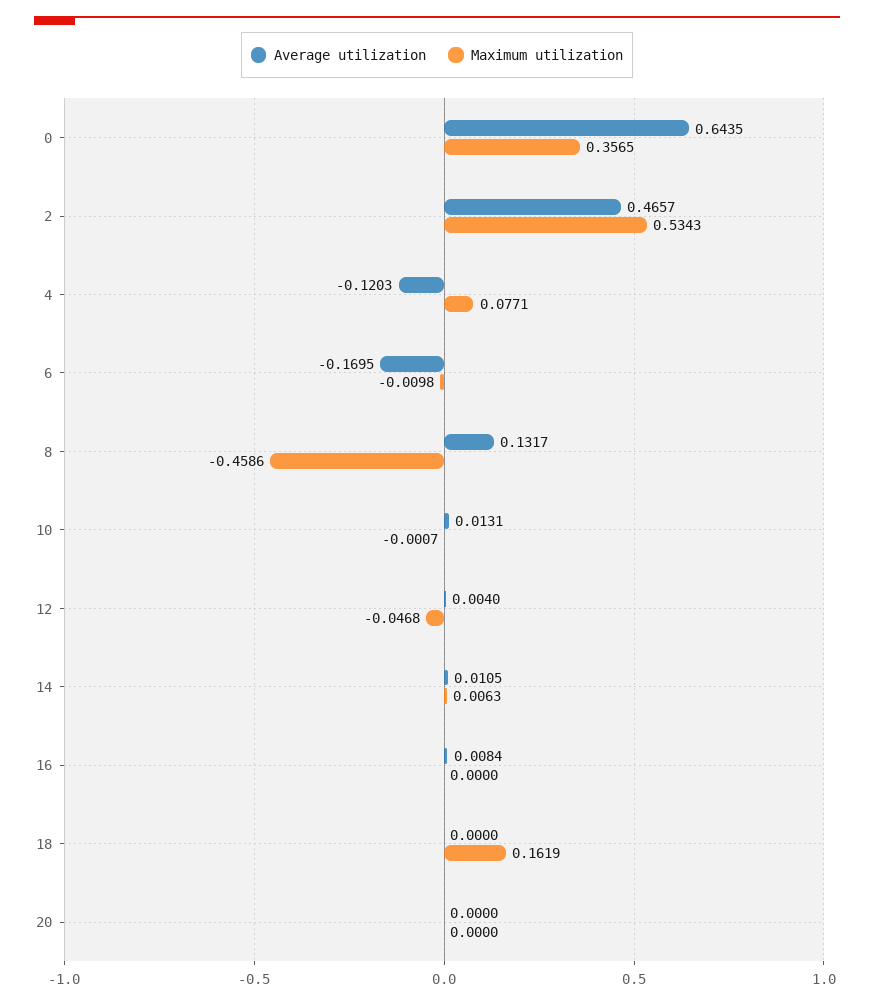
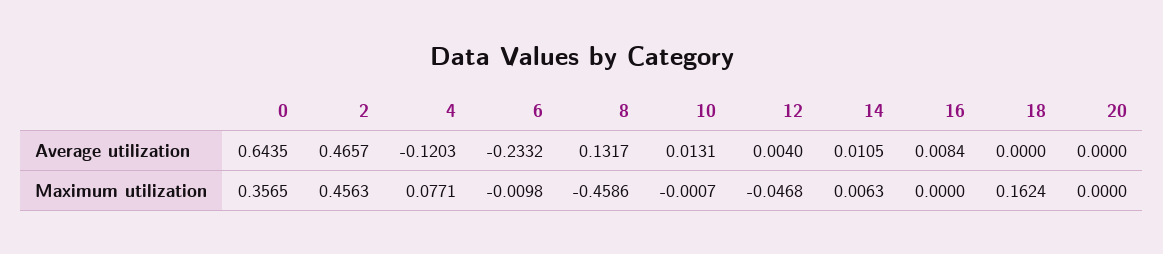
Maximum utilization, 2: 0.5343 -> 0.4563
Average utilization, 6: -0.1695 -> -0.2332
Maximum utilization, 18: 0.1619 -> 0.1624

